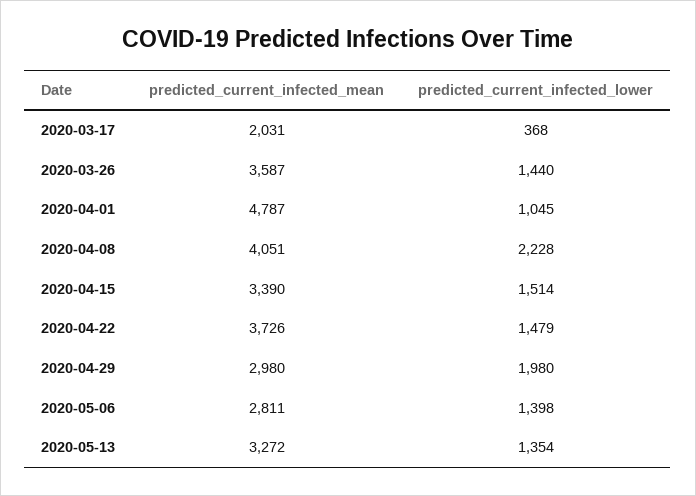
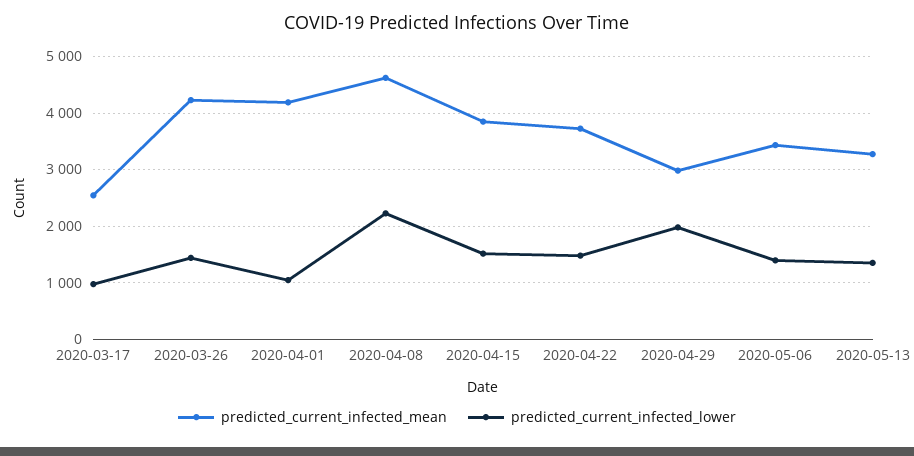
predicted_current_infected_mean, 2020-03-17: 2031 -> 2600
predicted_current_infected_lower, 2020-03-17: 368 -> 1000
predicted_current_infected_mean, 2020-03-26: 3587 -> 4200
predicted_current_infected_mean, 2020-04-01: 4787 -> 4200
predicted_current_infected_mean, 2020-04-08: 4051 -> 4600
predicted_current_infected_mean, 2020-04-15: 3390 -> 3800
predicted_current_infected_mean, 2020-05-06: 2811 -> 3400

